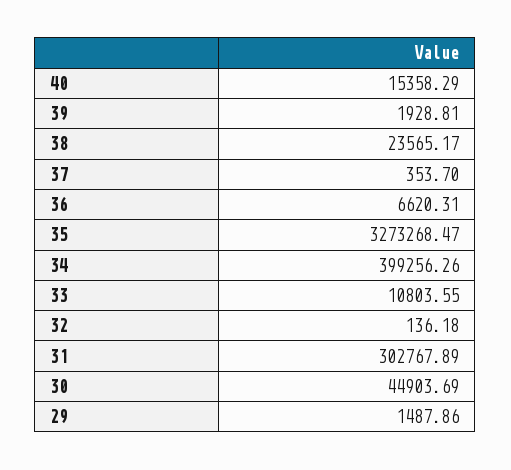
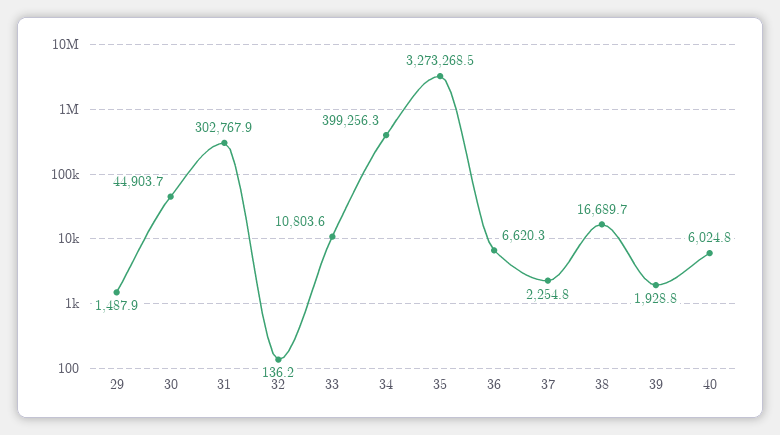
40: 15358.29 -> 6024.8
38: 23565.17 -> 16689.7
37: 353.7 -> 2254.8

